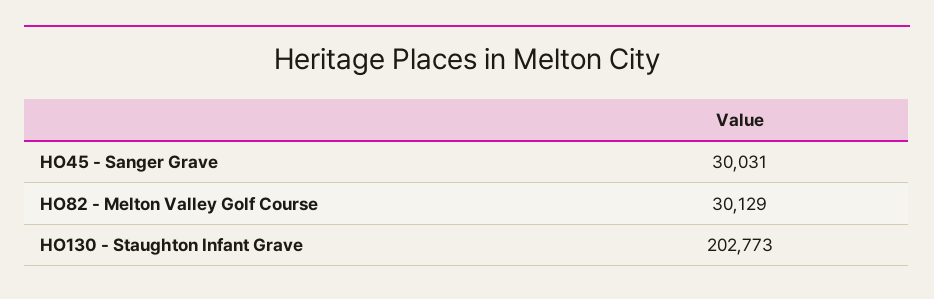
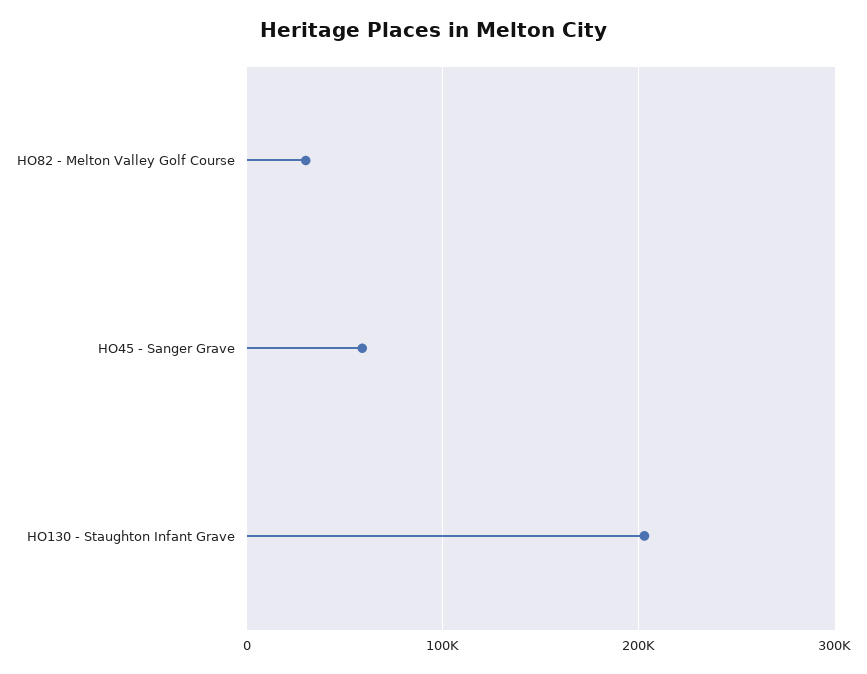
HO45 - Sanger Grave: 30031 -> 60000

